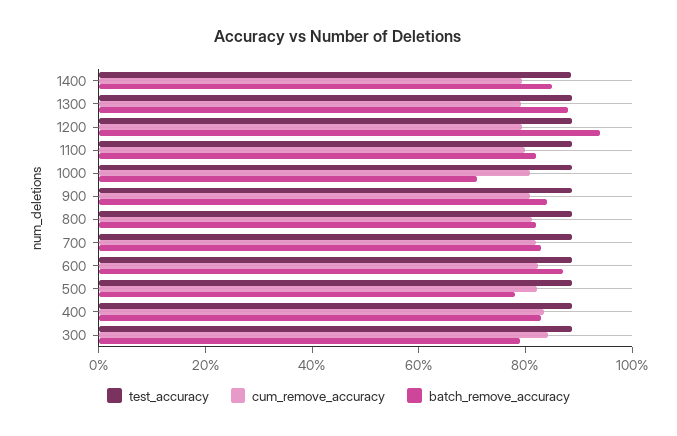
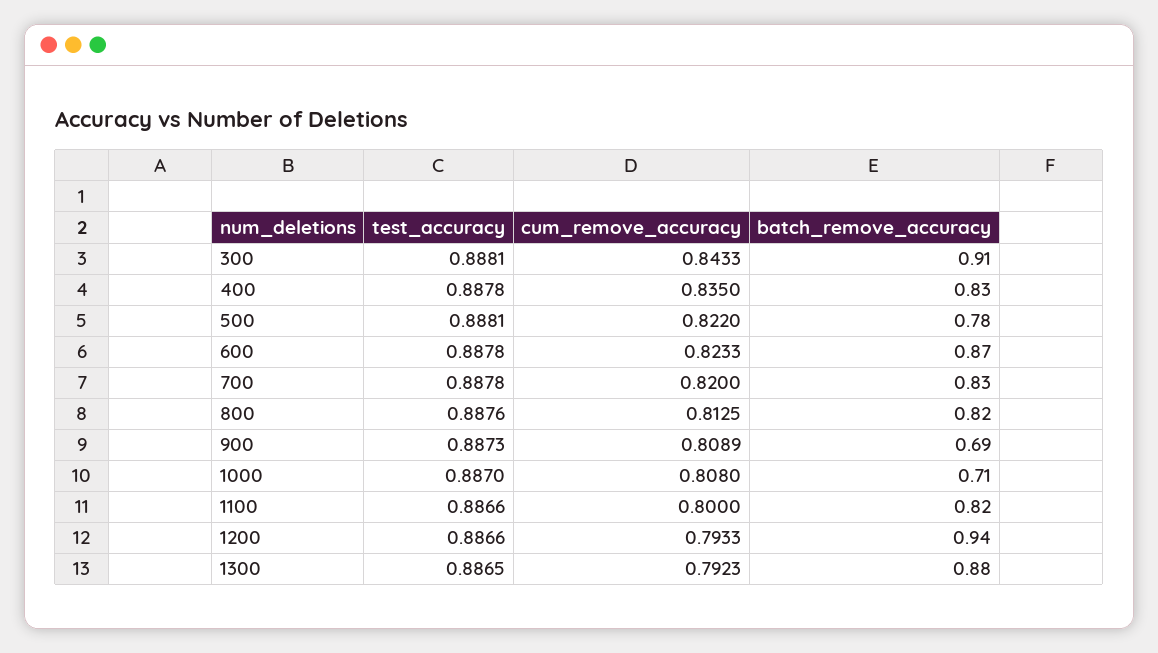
test_accuracy, 1400: 0.9 -> none
cum_remove_accuracy, 1400: 0.8 -> none
batch_remove_accuracy, 1400: 0.85 -> none
batch_remove_accuracy, 900: 0.85 -> 0.69
batch_remove_accuracy, 300: 0.8 -> 0.91

